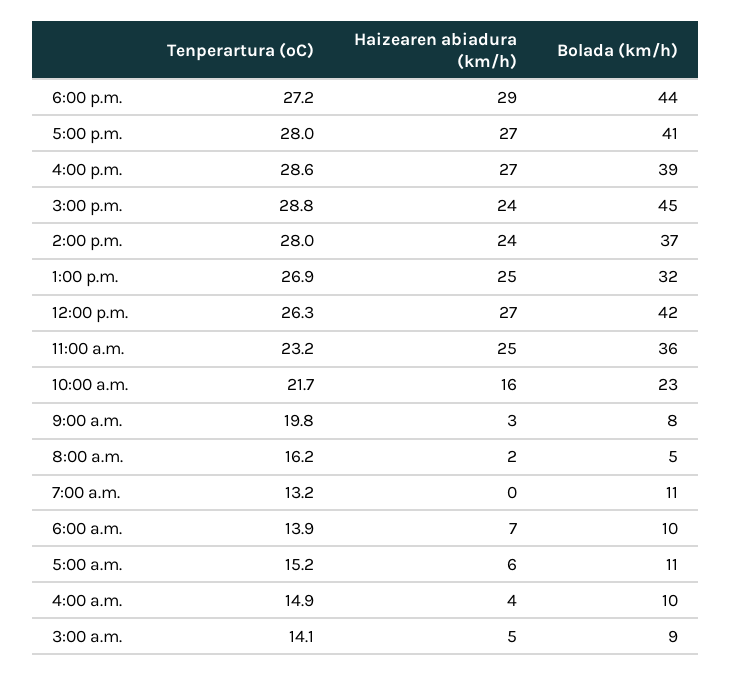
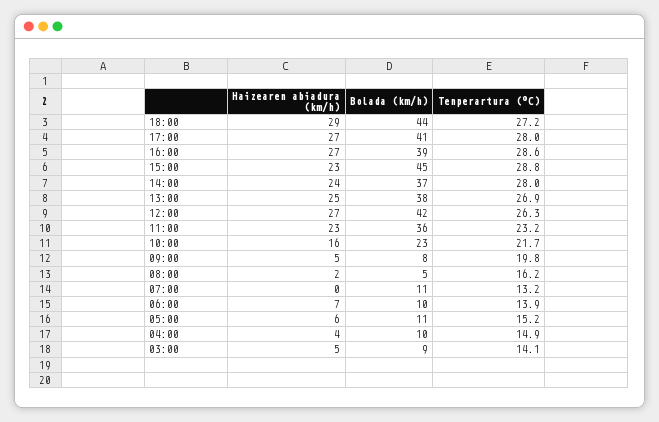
Haizearen abiadura (km/h), 3:00 p.m.: 24 -> 23
Bolada (km/h), 1:00 p.m.: 32 -> 38
Haizearen abiadura (km/h), 11:00 a.m.: 25 -> 23
Haizearen abiadura (km/h), 9:00 a.m.: 3 -> 5

